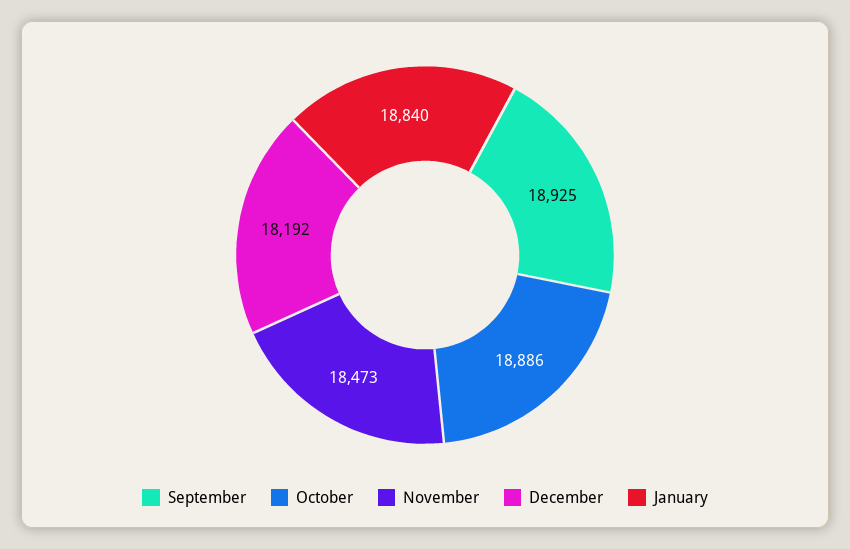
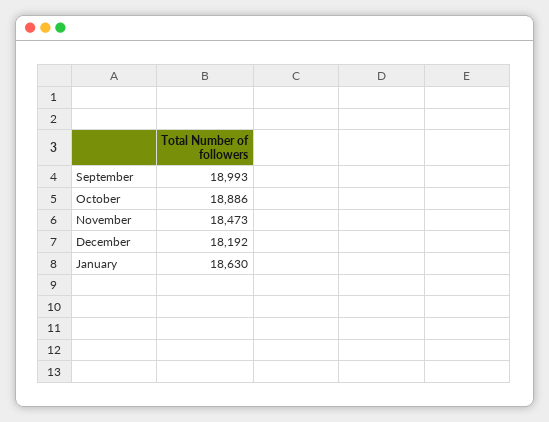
September: 18925 -> 18993
January: 18840 -> 18630

